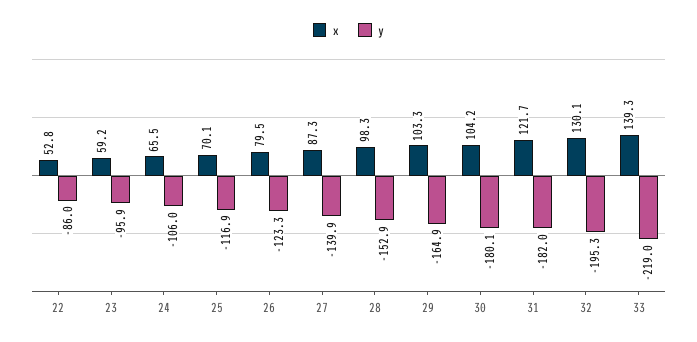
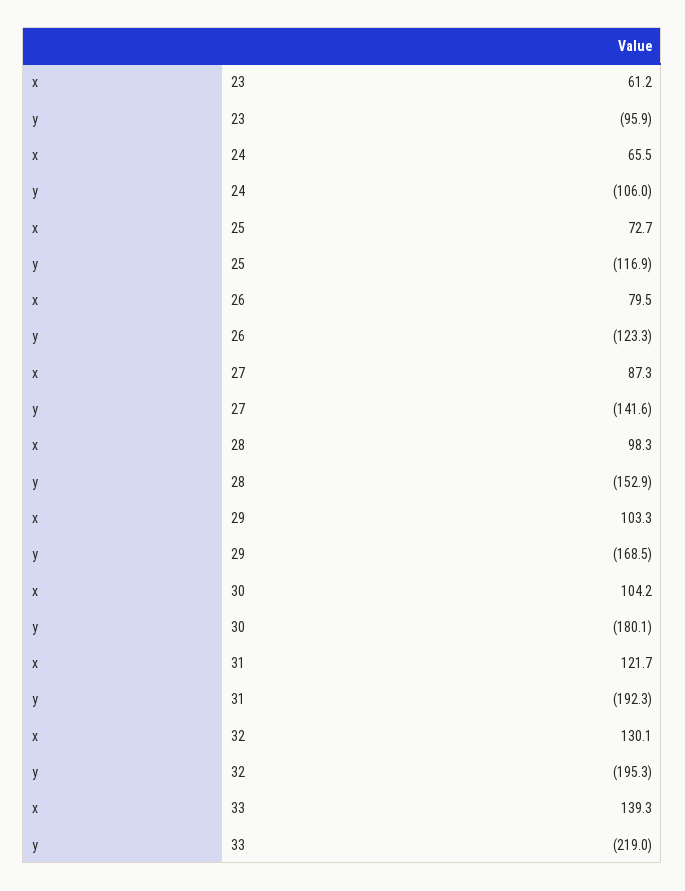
x, 22: 52.8 -> none
y, 22: -86 -> none
x, 23: 59.2 -> 61.2
x, 25: 70.1 -> 72.7
y, 27: -139.9 -> -141.6
y, 29: -164.9 -> -168.5
y, 31: -182 -> -192.3

